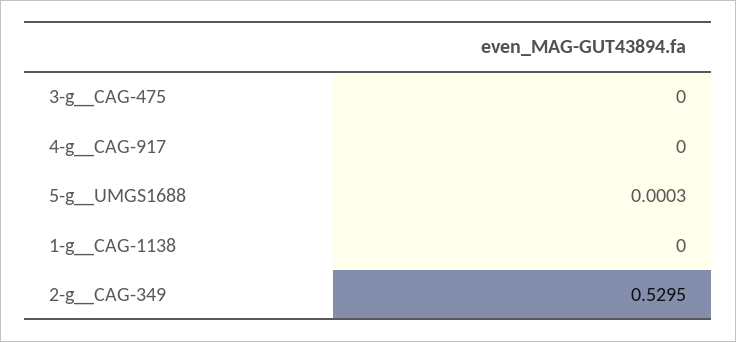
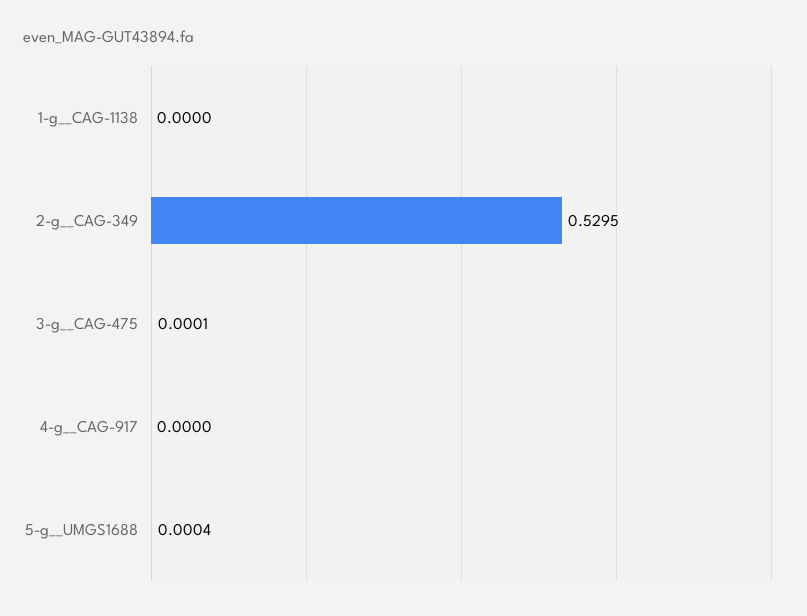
3-g__CAG-475: 0 -> 0.0001
5-g__UMGS1688: 0.0003 -> 0.0004

